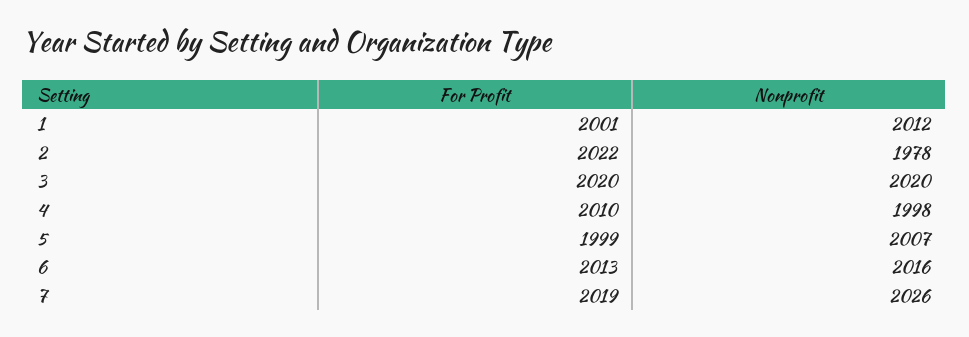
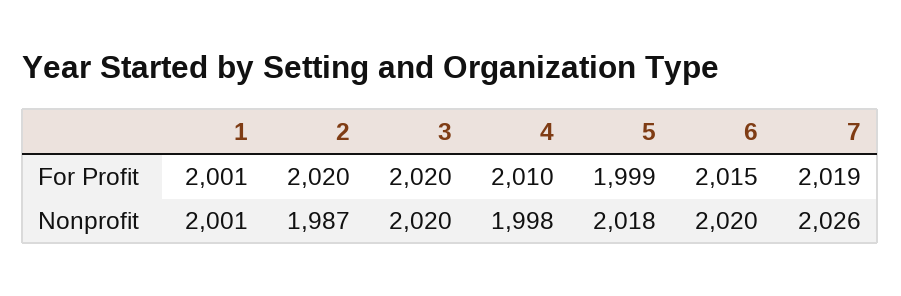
Nonprofit, 1: 2012 -> 2001
For Profit, 2: 2022 -> 2020
Nonprofit, 2: 1978 -> 1987
Nonprofit, 5: 2007 -> 2018
For Profit, 6: 2013 -> 2015
Nonprofit, 6: 2016 -> 2020

